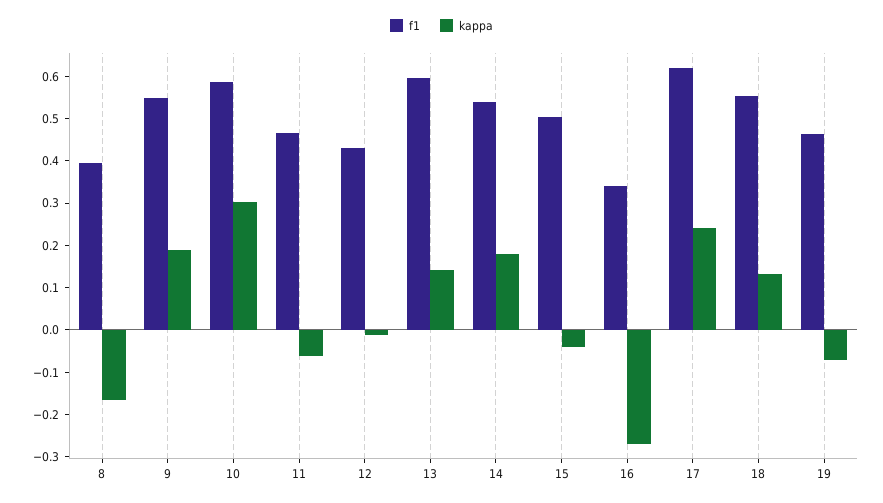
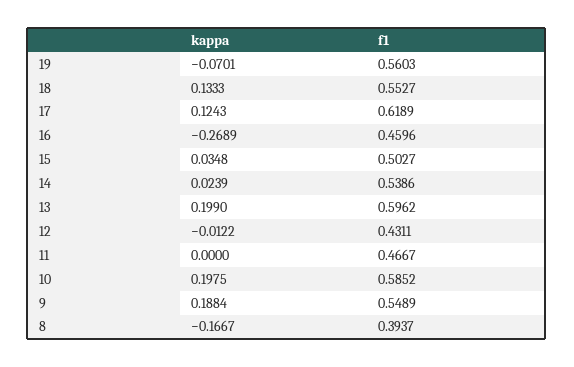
kappa, 10: 0.3 -> 0.1975
kappa, 11: -0.06 -> 0
kappa, 13: 0.14 -> 0.199
kappa, 14: 0.18 -> 0.0239
kappa, 15: -0.04 -> 0.0348
f1, 16: 0.34 -> 0.4596
kappa, 17: 0.24 -> 0.1243
f1, 19: 0.46 -> 0.5603

